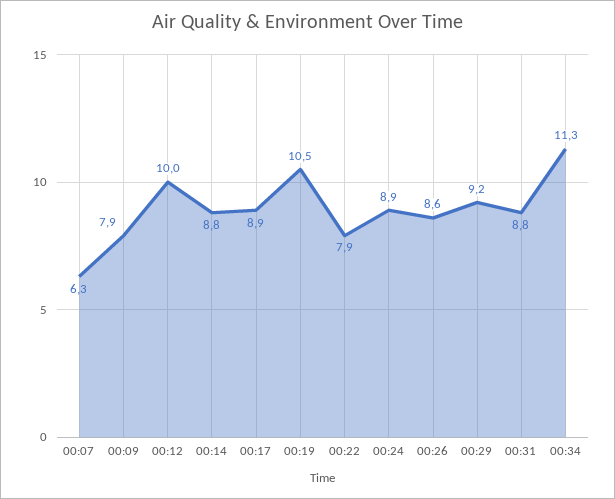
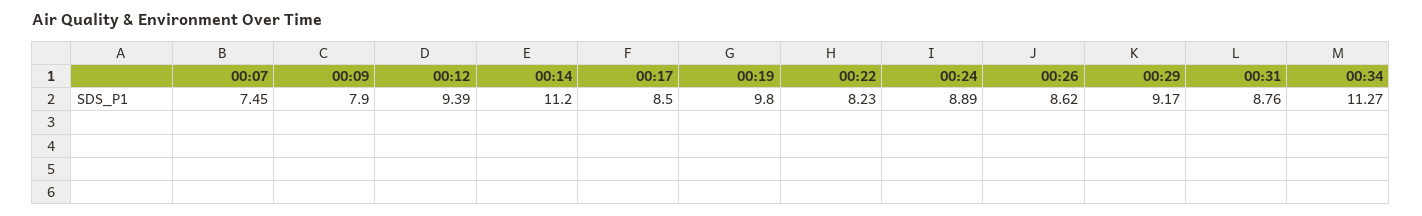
00:07: 6.3 -> 7.45
00:12: 10 -> 9.39
00:14: 8.8 -> 11.2
00:17: 8.9 -> 8.5
00:19: 10.5 -> 9.8
00:22: 7.9 -> 8.23

